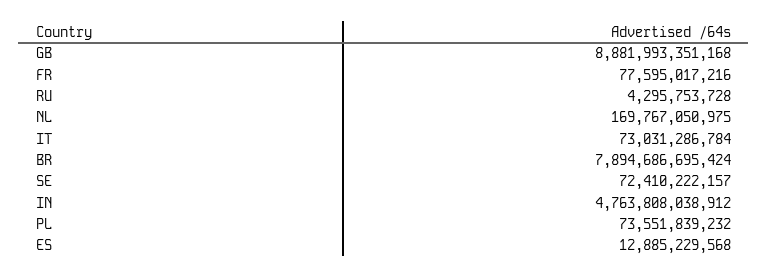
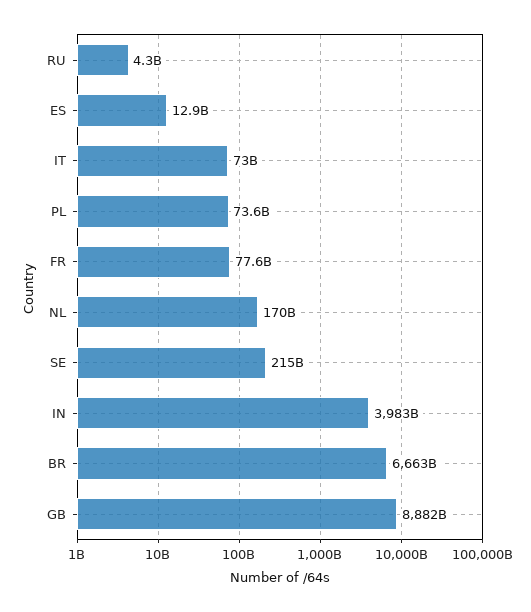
BR: 7894686695424 -> 6663000000000
SE: 72410222157 -> 215000000000
IN: 4763808038912 -> 3983000000000

